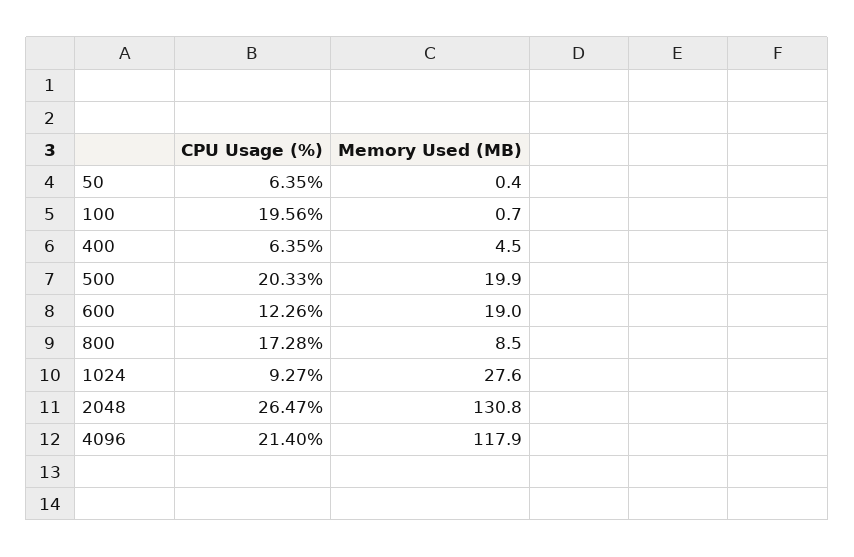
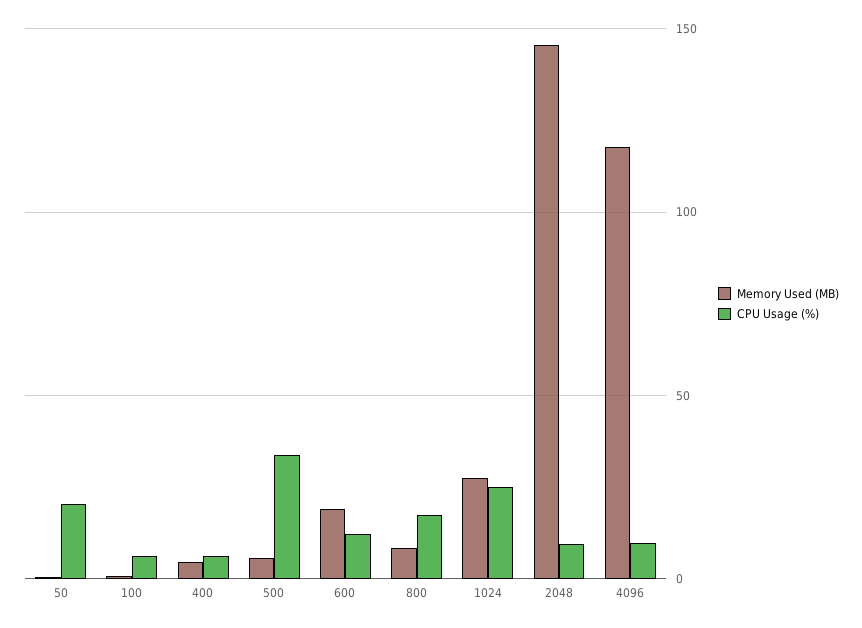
CPU Usage (%), 50: 6.35 -> 20
CPU Usage (%), 100: 19.56 -> 5
CPU Usage (%), 500: 20.33 -> 35
Memory Used (MB), 500: 19.9 -> 5
CPU Usage (%), 1024: 9.27 -> 25
CPU Usage (%), 2048: 26.47 -> 10
Memory Used (MB), 2048: 130.8 -> 145
CPU Usage (%), 4096: 21.4 -> 10

